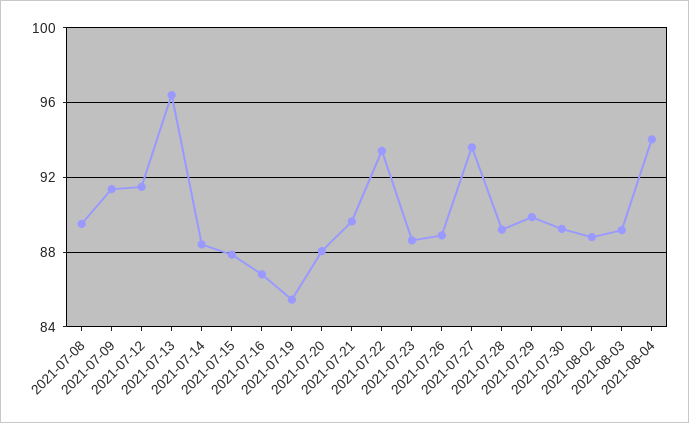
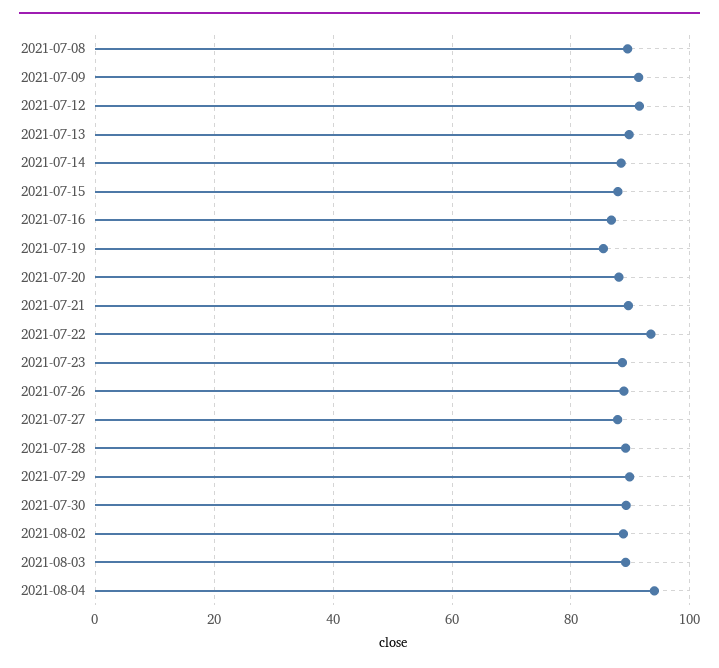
2021-07-13: 96.5 -> 90
2021-07-27: 93.5 -> 88

